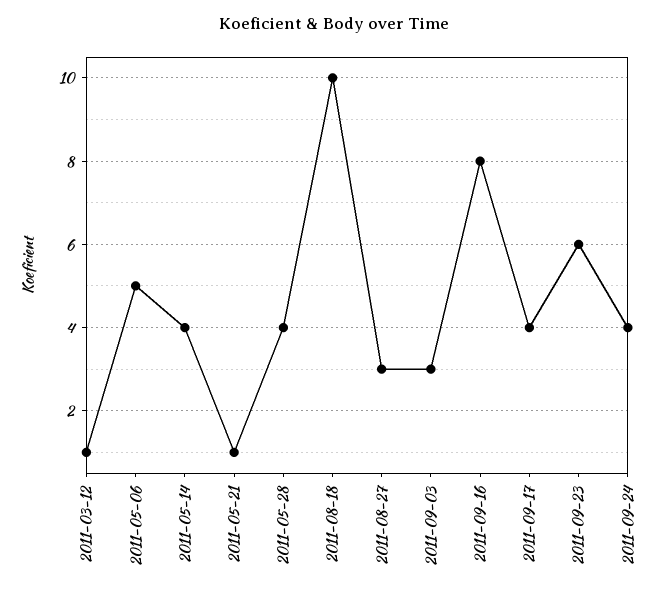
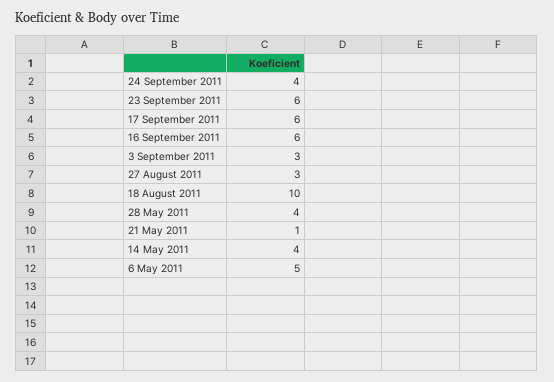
2011-03-12: 1 -> none
2011-09-16: 8 -> 6
2011-09-17: 4 -> 6

